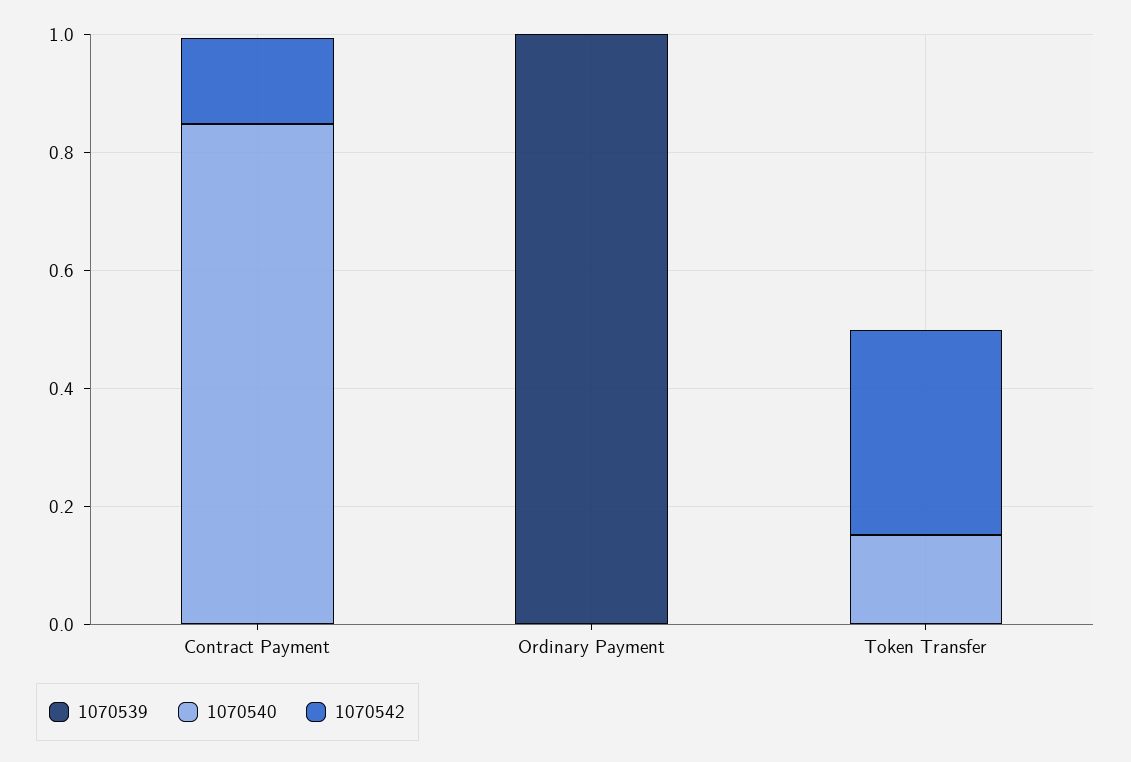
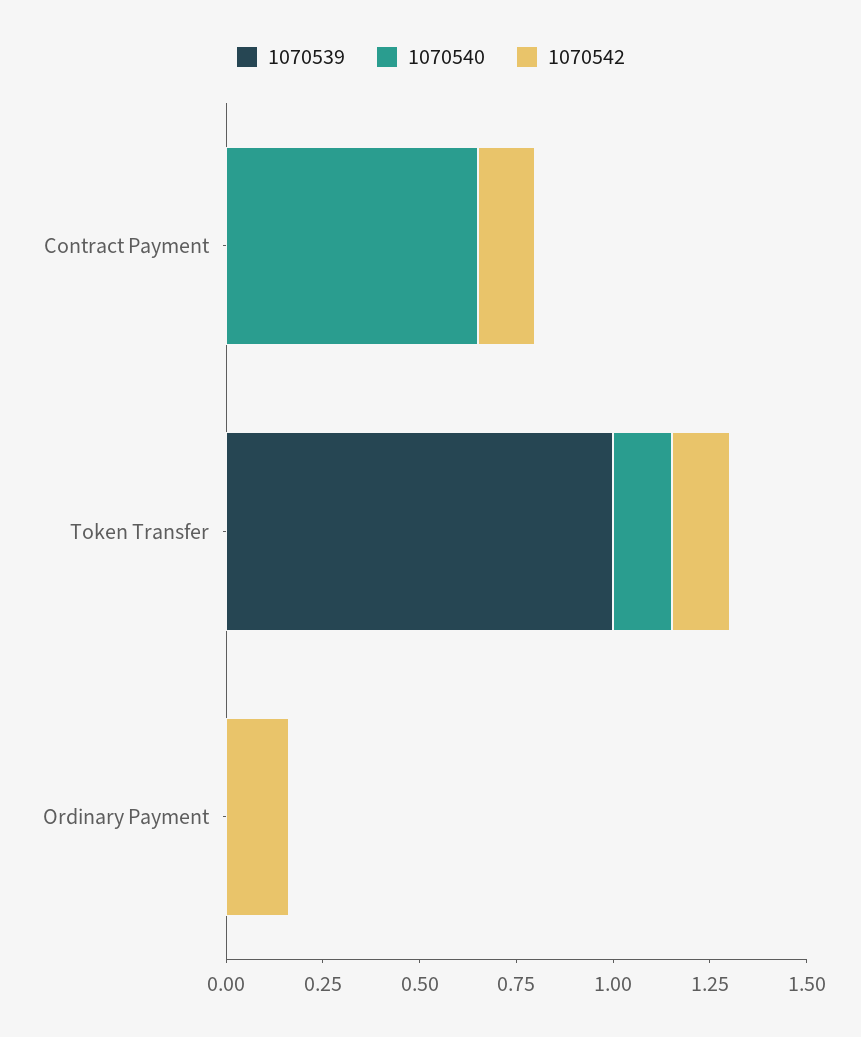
1070540, Contract Payment: 0.85 -> 0.65
1070539, Ordinary Payment: 1 -> 0
1070542, Ordinary Payment: 0 -> 0.15
1070539, Token Transfer: 0 -> 1
1070542, Token Transfer: 0.35 -> 0.15

